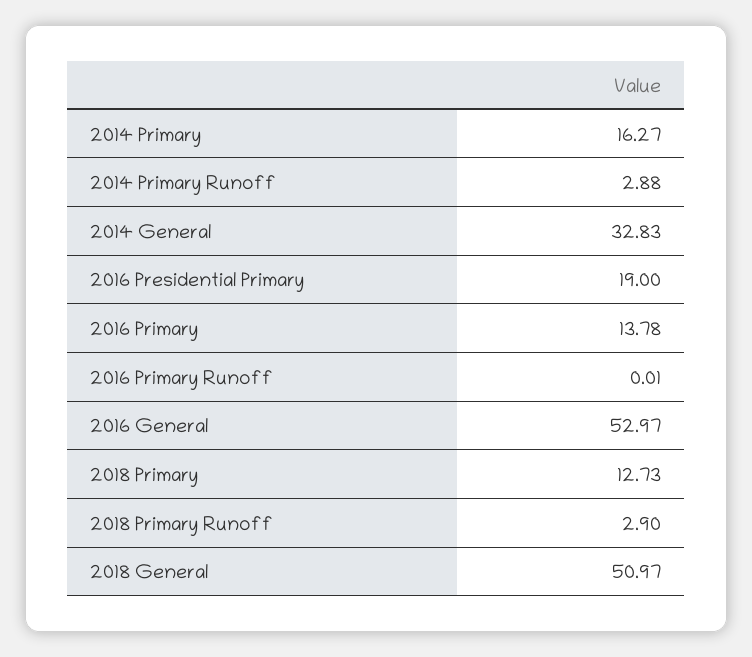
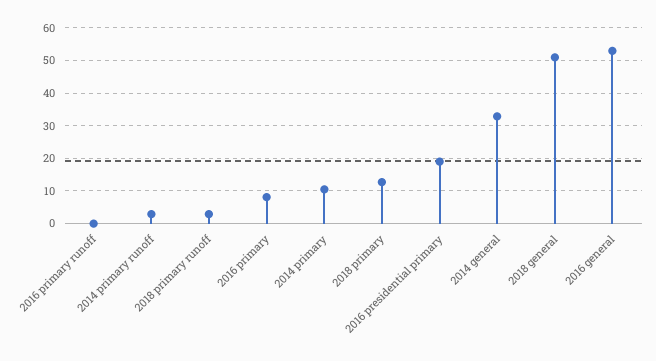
2014 Primary: 16.27 -> 10
2016 Primary: 13.78 -> 8

